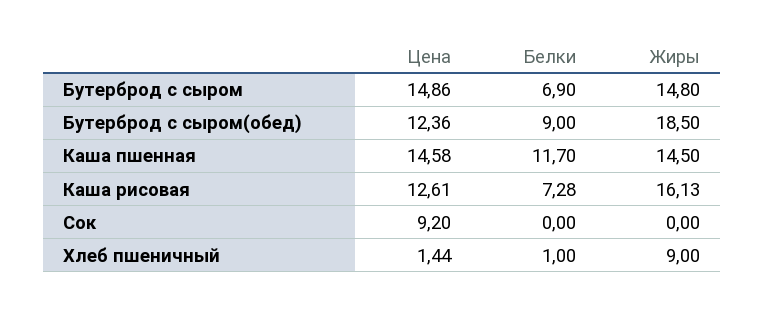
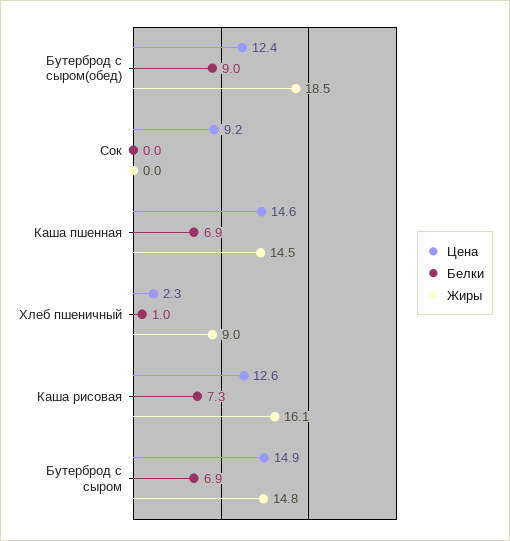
Белки, Каша пшенная: 11.7 -> 6.9
Цена, Хлеб пшеничный: 1.44 -> 2.3

